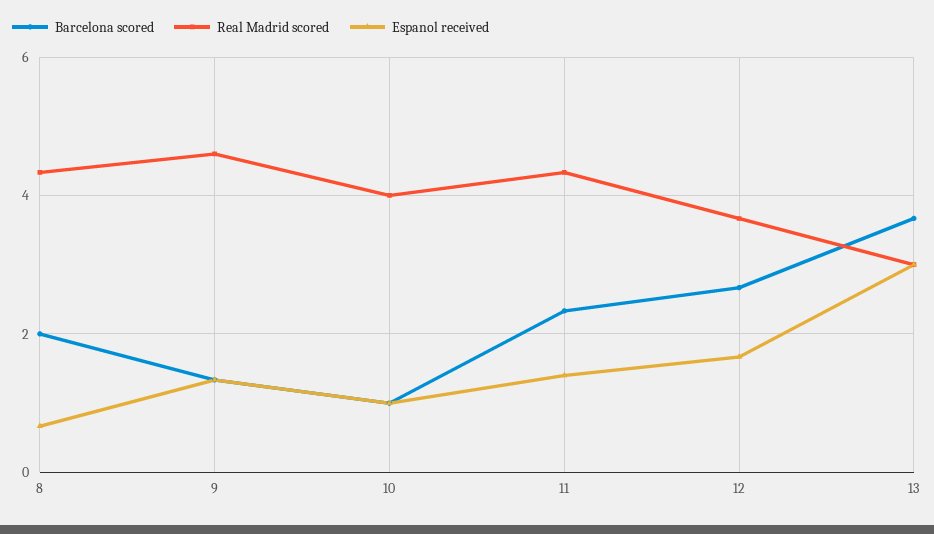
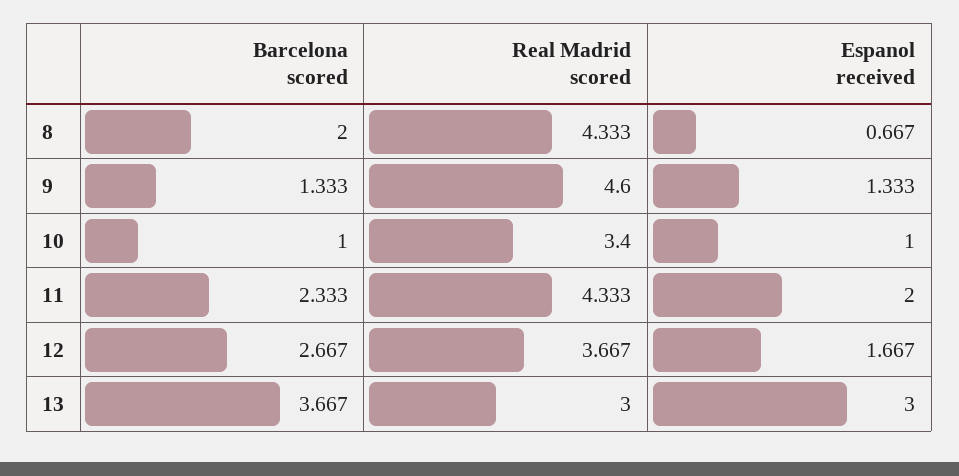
Real Madrid scored, 10: 4 -> 3.4
Espanol received, 11: 1.4 -> 2

